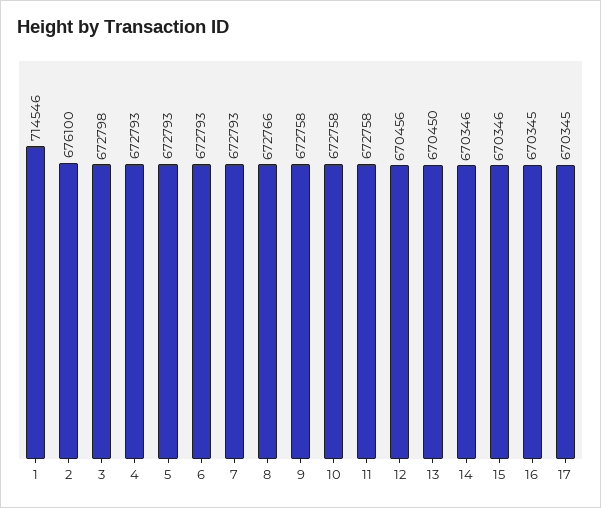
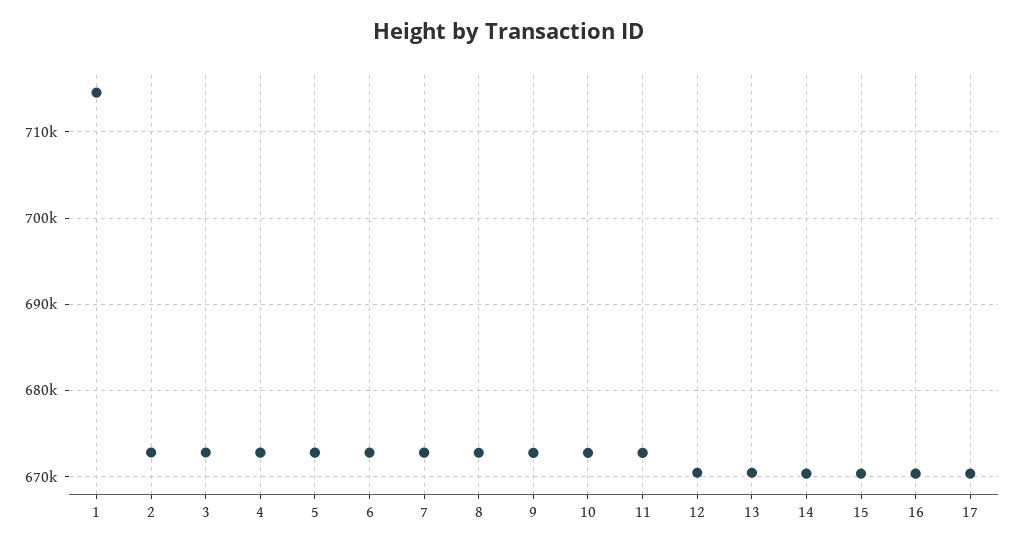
2: 676100 -> 673000

